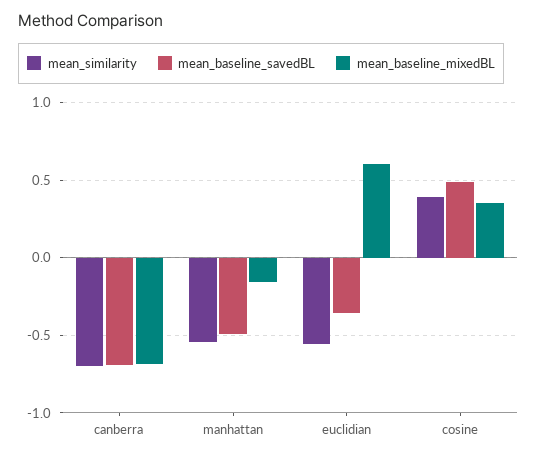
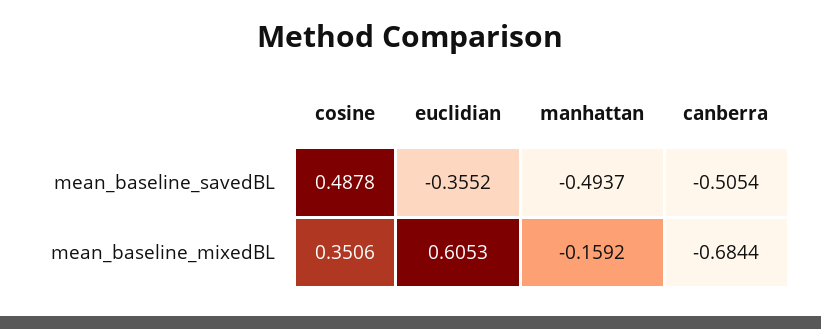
mean_similarity, canberra: -0.7 -> none
mean_baseline_savedBL, canberra: -0.7 -> -0.5054
mean_similarity, manhattan: -0.55 -> none
mean_similarity, euclidian: -0.55 -> none
mean_similarity, cosine: 0.4 -> none

